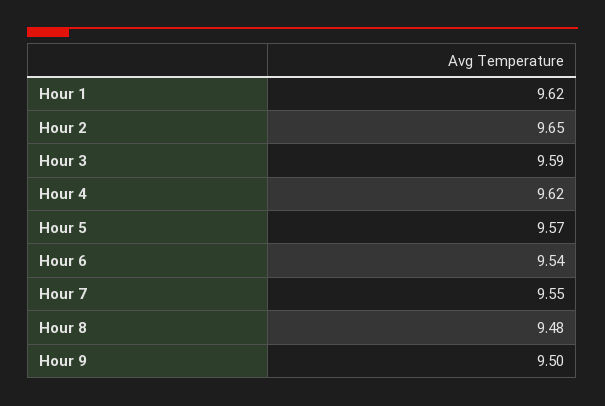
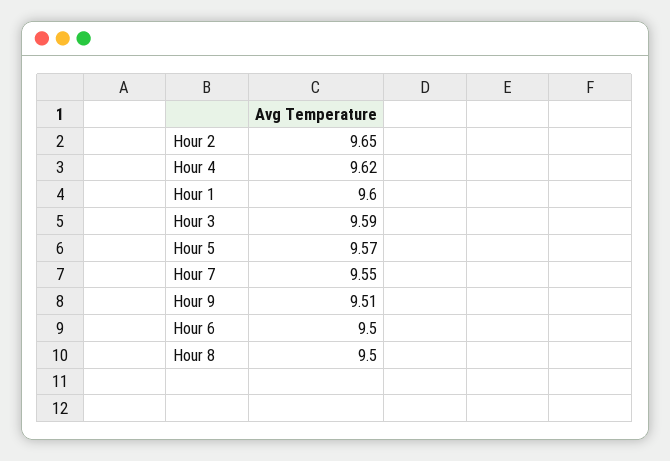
Hour 1: 9.62 -> 9.6
Hour 6: 9.54 -> 9.5
Hour 8: 9.48 -> 9.5
Hour 9: 9.5 -> 9.51

